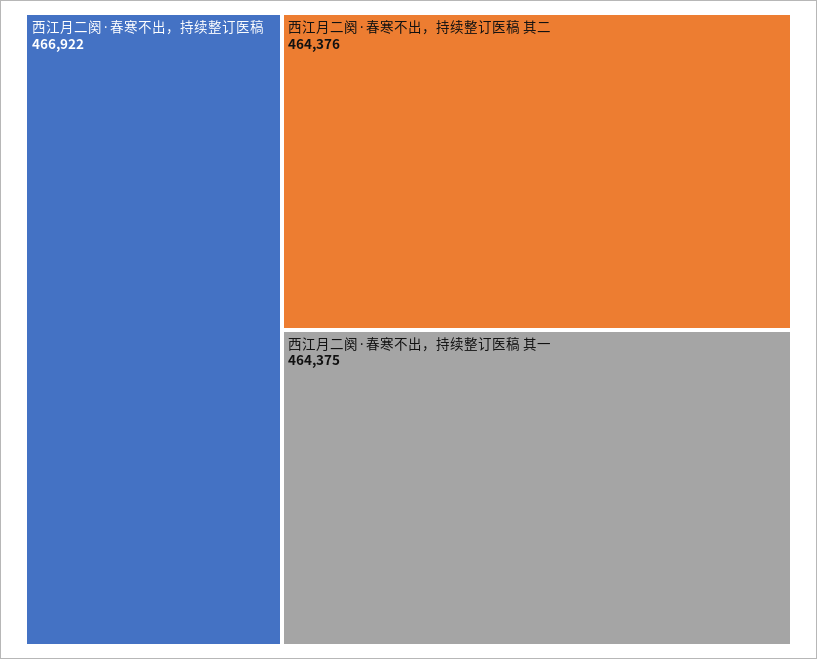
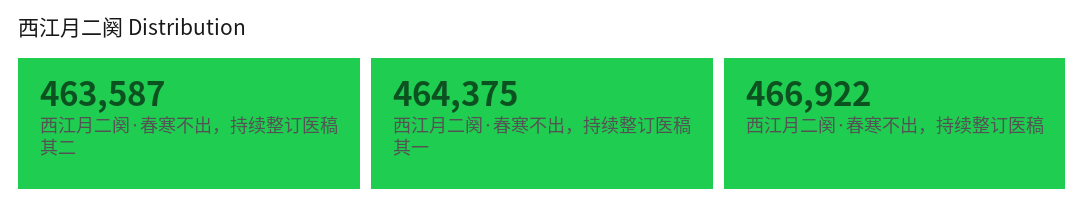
西江月二阕·春寒不出，持续整订医稿 其二: 464376 -> 463587

